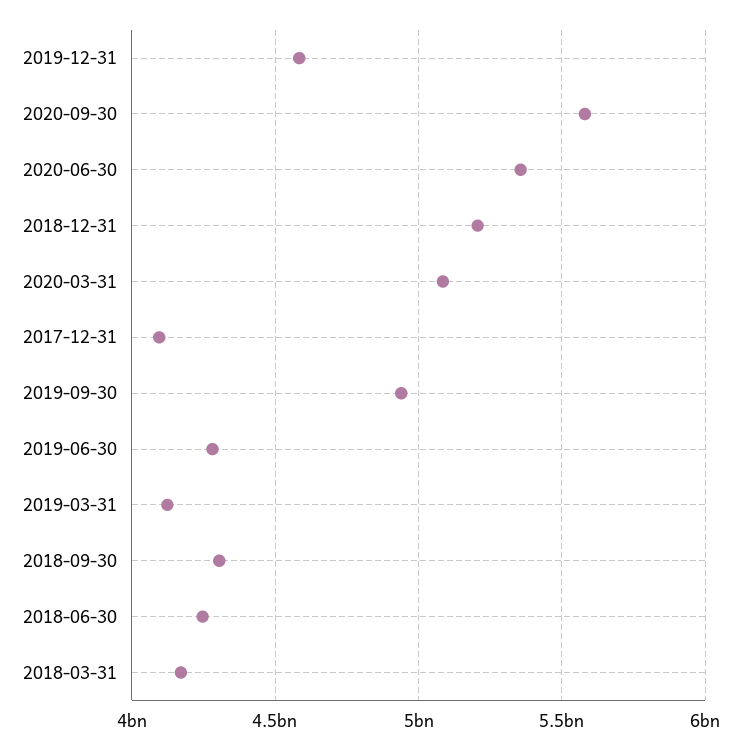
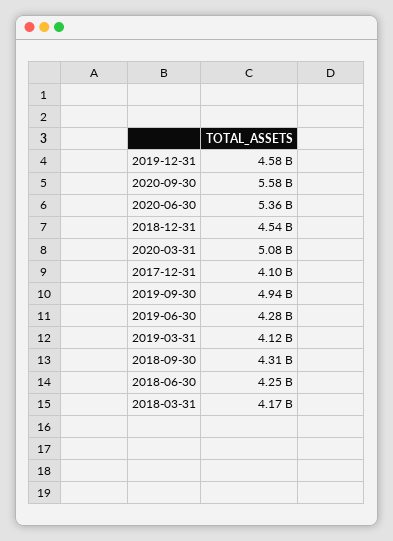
2018-12-31: 5200000000 -> 4540000000

